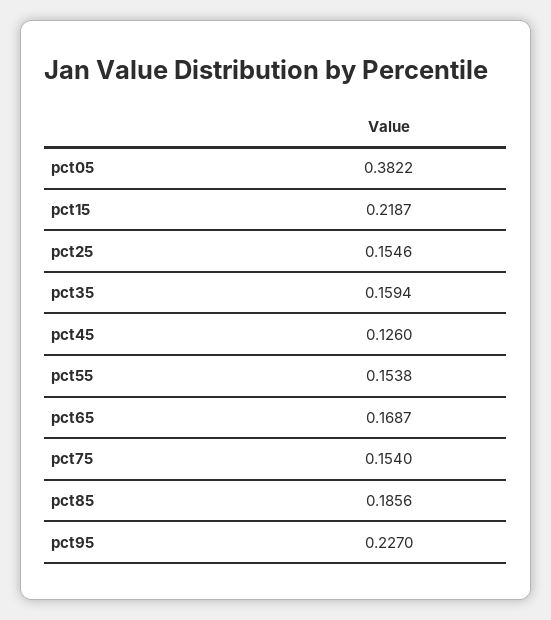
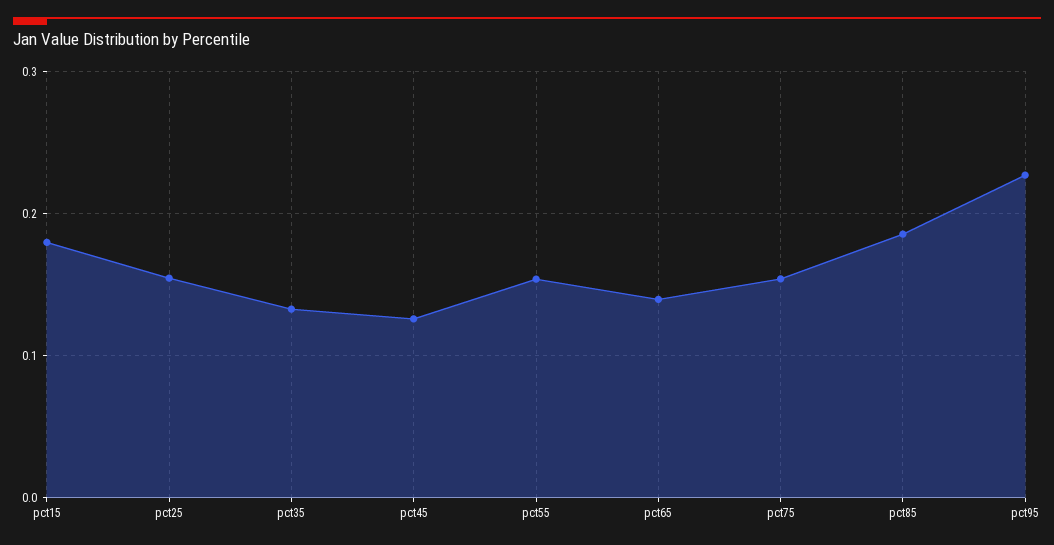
pct05: 0.3822 -> none
pct15: 0.2187 -> 0.18
pct35: 0.1594 -> 0.13
pct65: 0.1687 -> 0.14

